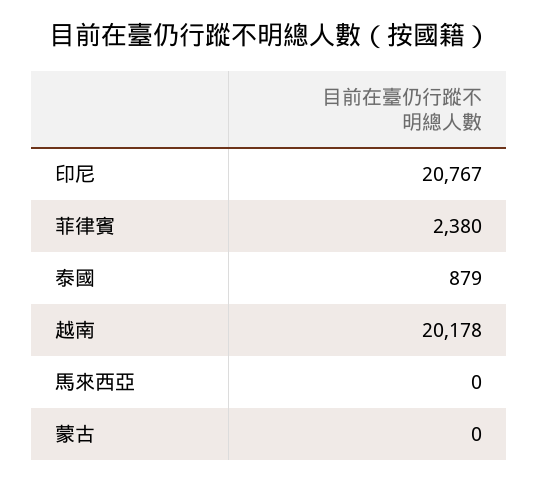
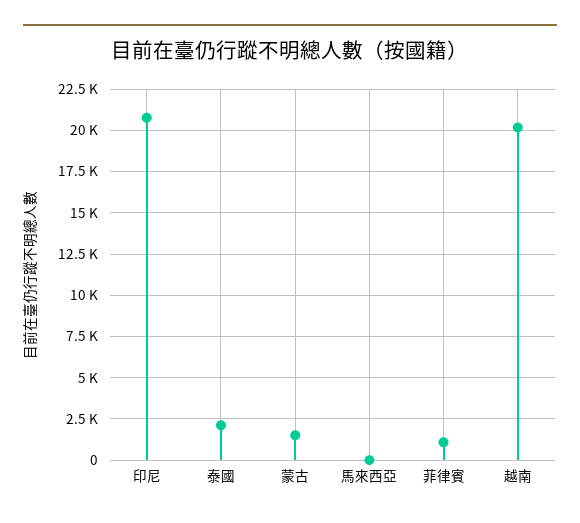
菲律賓: 2380 -> 1000
泰國: 879 -> 2000
蒙古: 0 -> 1500

